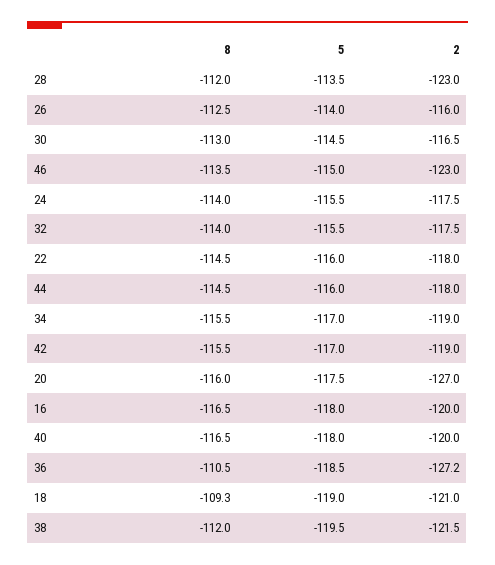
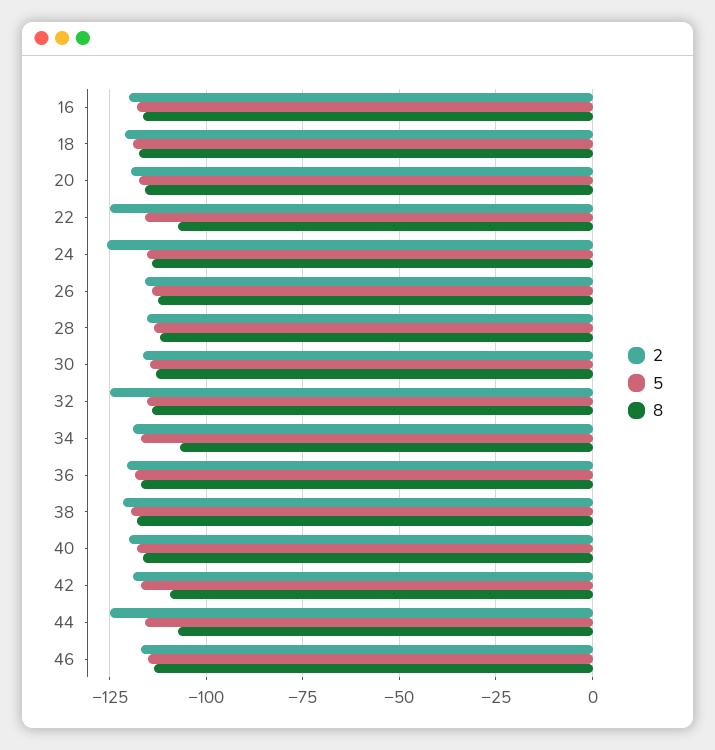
2, 28: -123 -> -115
2, 46: -123 -> -117.5
2, 24: -117.5 -> -125
2, 32: -117.5 -> -125
8, 22: -114.5 -> -107.5
2, 22: -118 -> -125
8, 44: -114.5 -> -107.5
2, 44: -118 -> -125
8, 34: -115.5 -> -107.5
8, 42: -115.5 -> -110
2, 20: -127 -> -120
8, 36: -110.5 -> -117.5
2, 36: -127.2 -> -120
8, 18: -109.3 -> -117.5
8, 38: -112 -> -117.5

